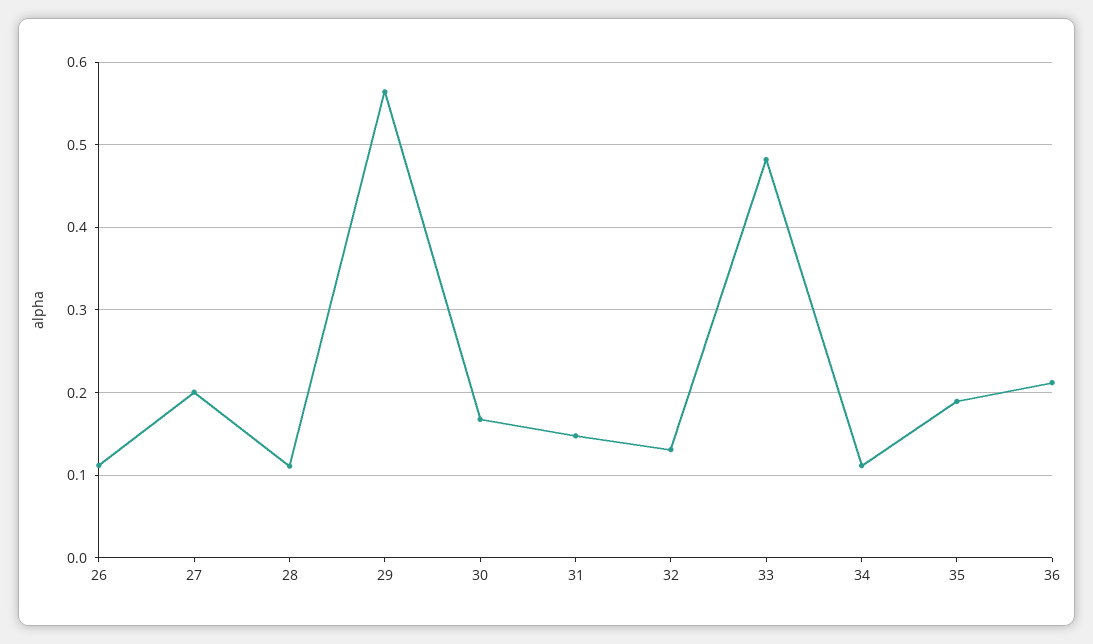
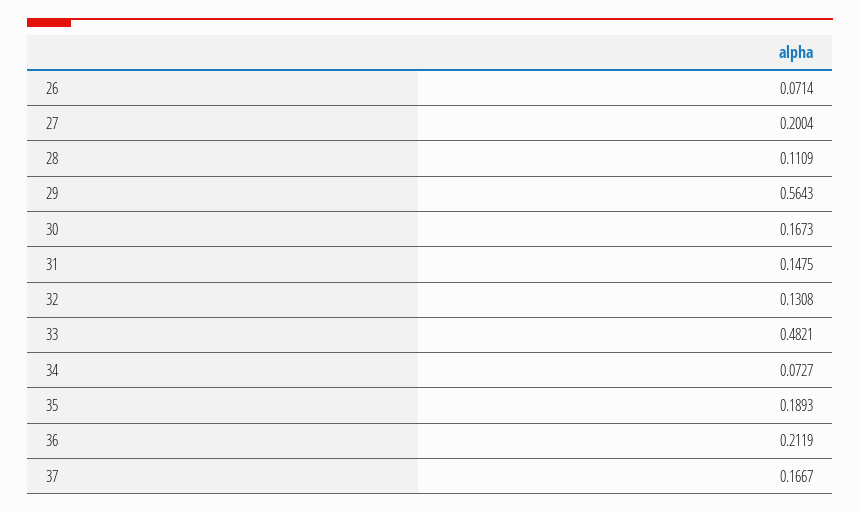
26: 0.11 -> 0.0714
34: 0.11 -> 0.0727
37: none -> 0.1667

